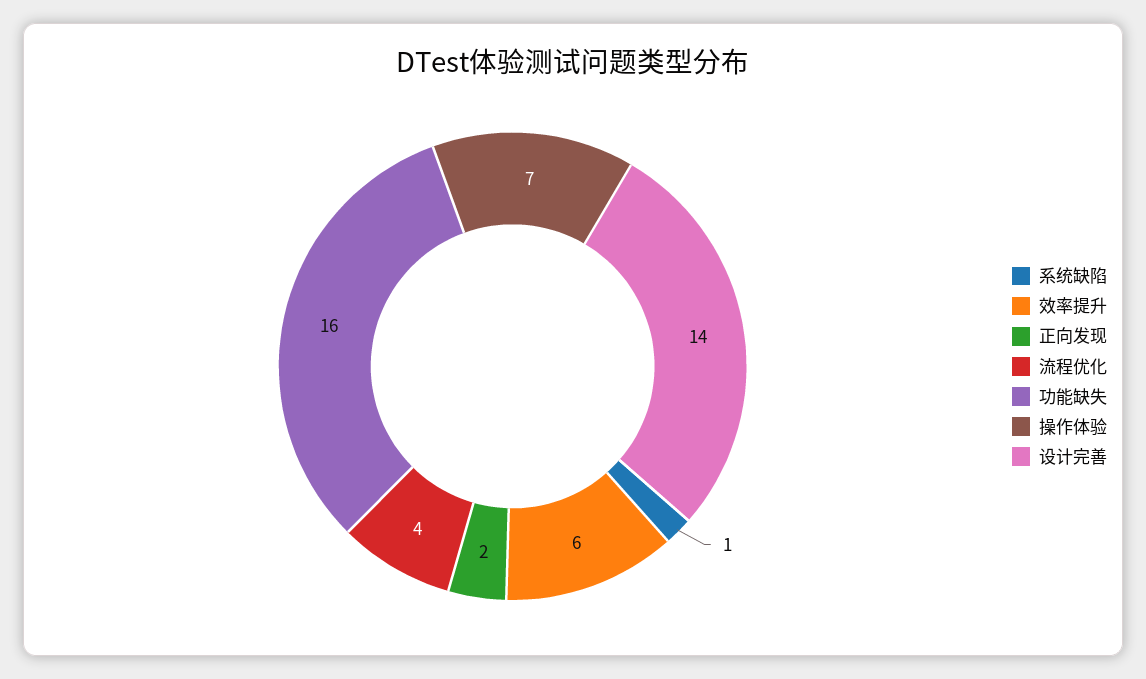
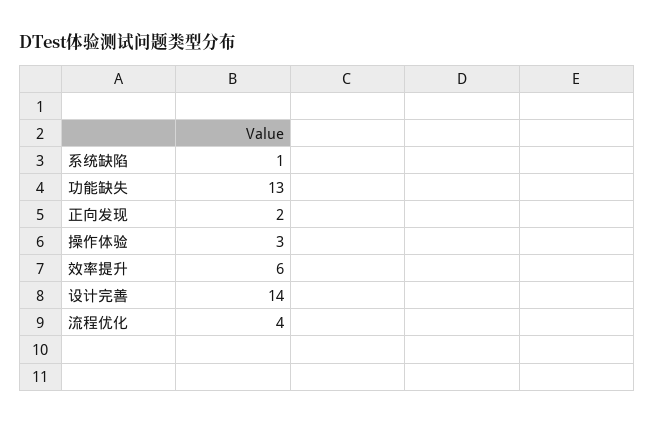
功能缺失: 16 -> 13
操作体验: 7 -> 3

